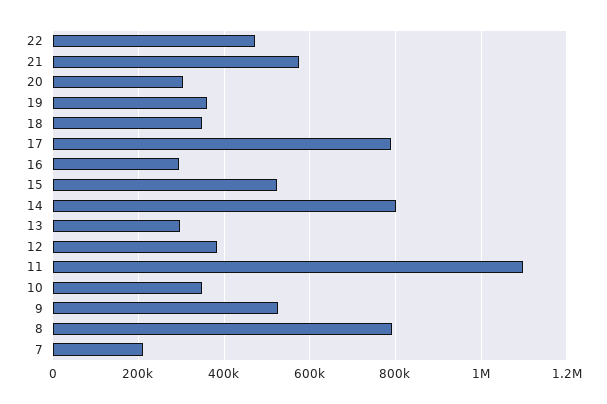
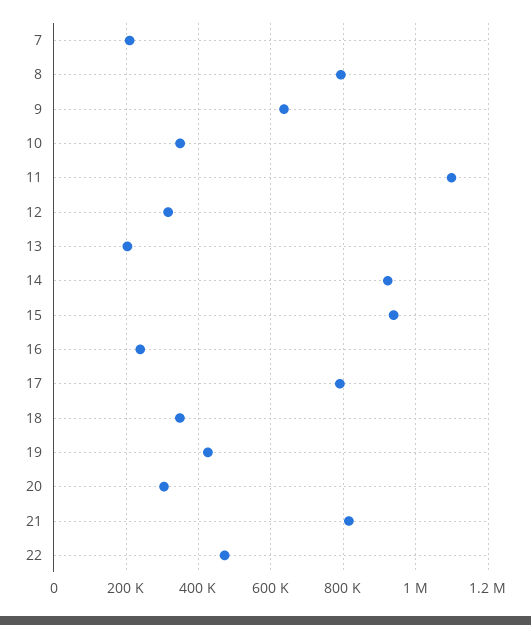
21: 580000 -> 820000
19: 360000 -> 420000
16: 300000 -> 240000
15: 520000 -> 940000
14: 800000 -> 920000
13: 300000 -> 200000
12: 380000 -> 320000
9: 520000 -> 640000

